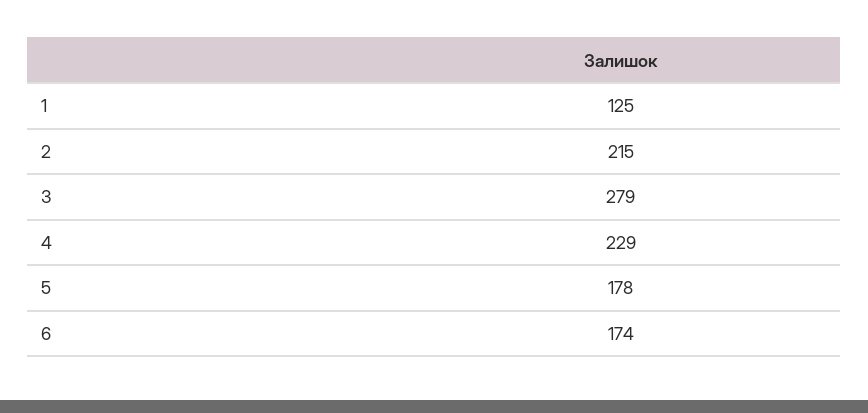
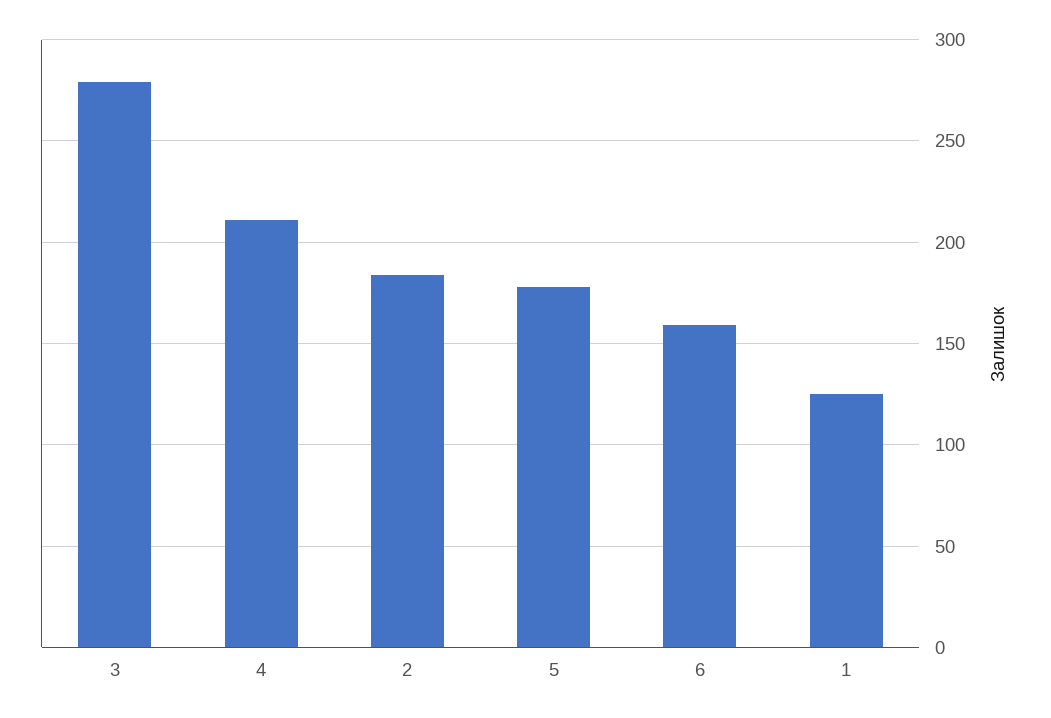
2: 215 -> 185
4: 229 -> 210
6: 174 -> 160

